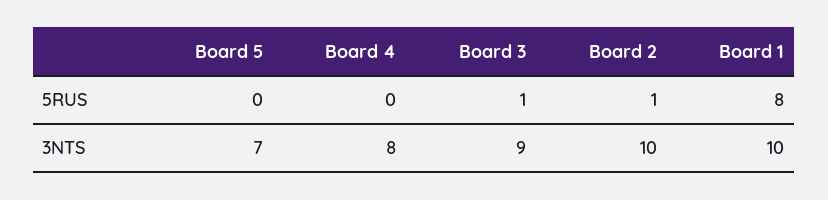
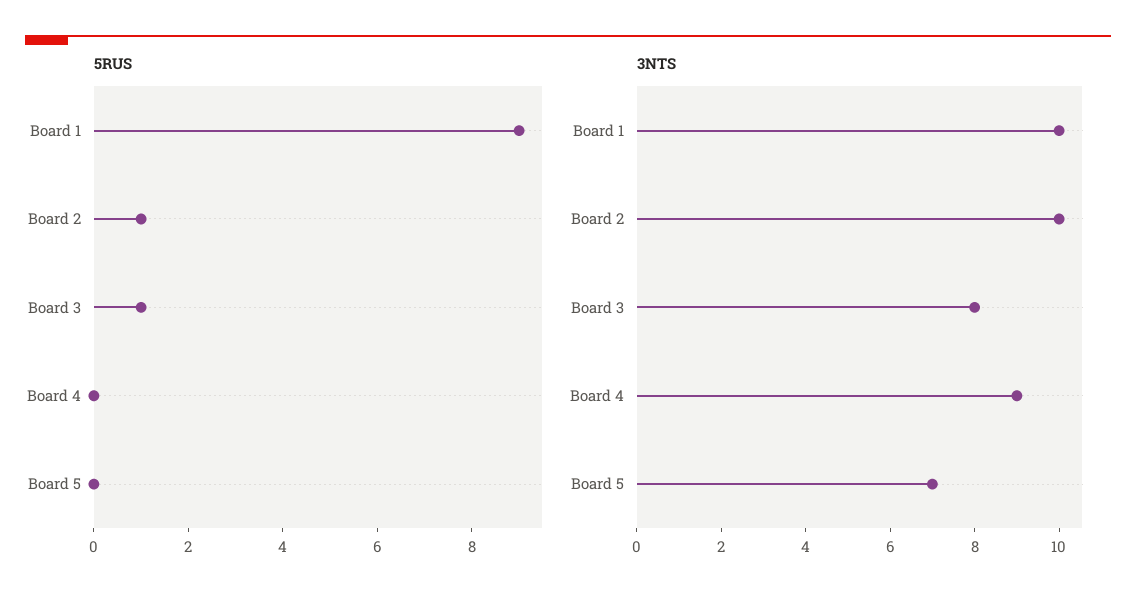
5RUS, Board 1: 8 -> 9
3NTS, Board 4: 8 -> 9
3NTS, Board 3: 9 -> 8

